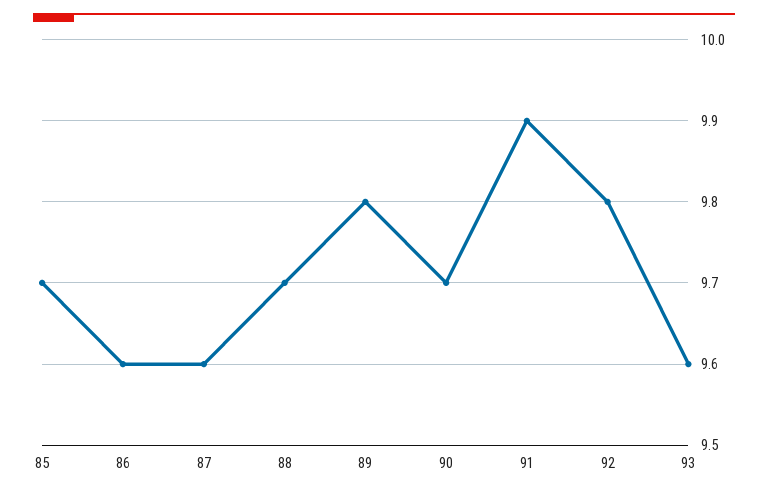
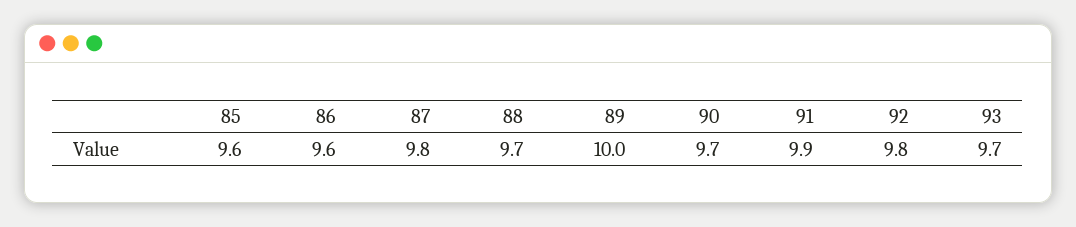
85: 9.7 -> 9.6
87: 9.6 -> 9.8
89: 9.8 -> 10
93: 9.6 -> 9.7

